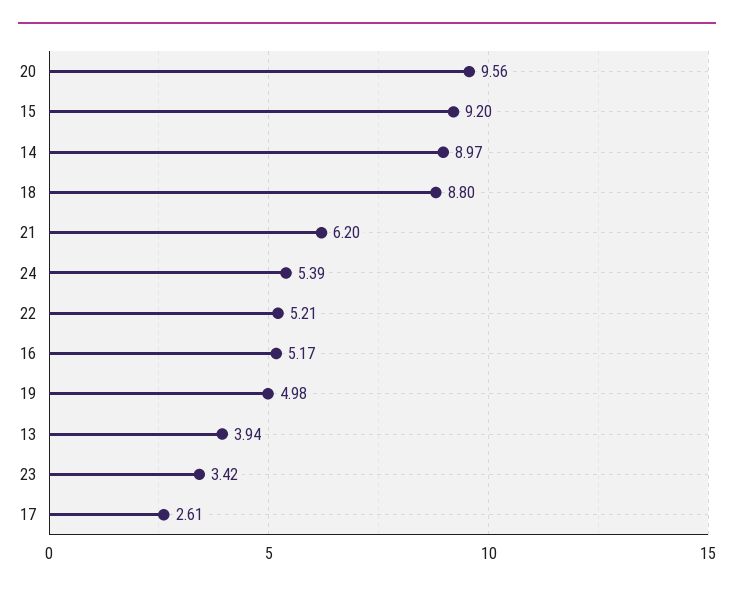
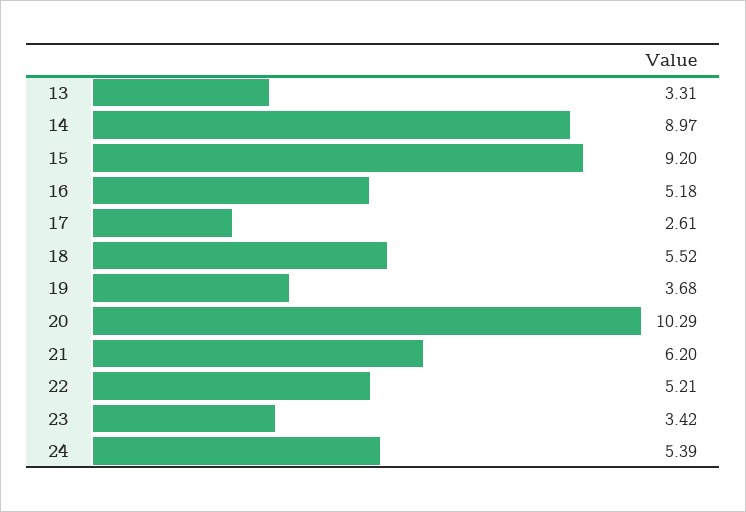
20: 9.56 -> 10.29
18: 8.8 -> 5.52
16: 5.17 -> 5.18
19: 4.98 -> 3.68
13: 3.94 -> 3.31

